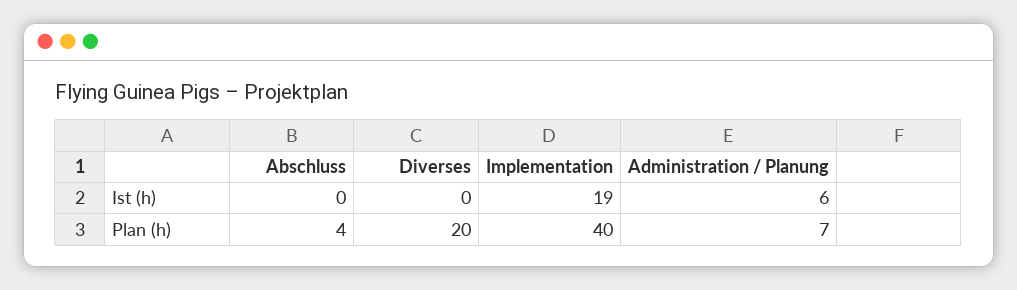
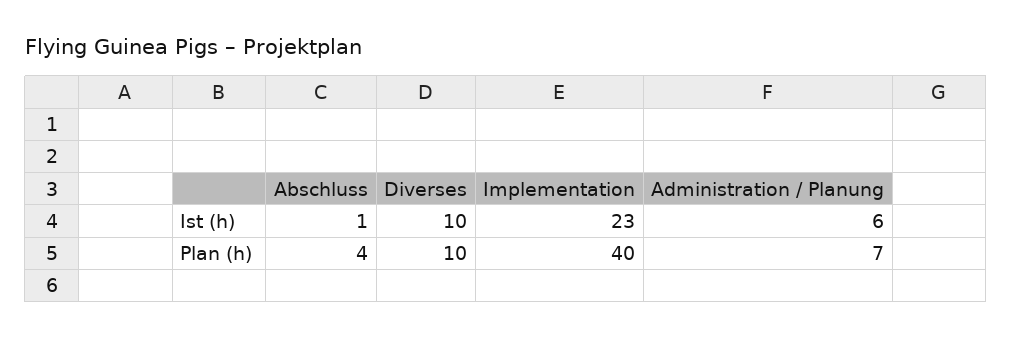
Abschluss, Ist (h): 0 -> 1
Diverses, Ist (h): 0 -> 10
Implementation, Ist (h): 19 -> 23
Diverses, Plan (h): 20 -> 10

